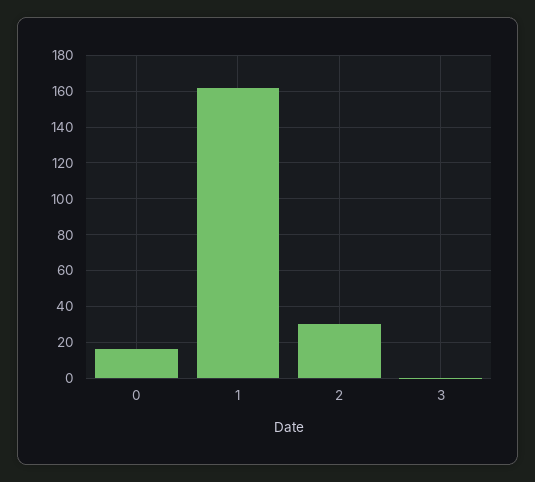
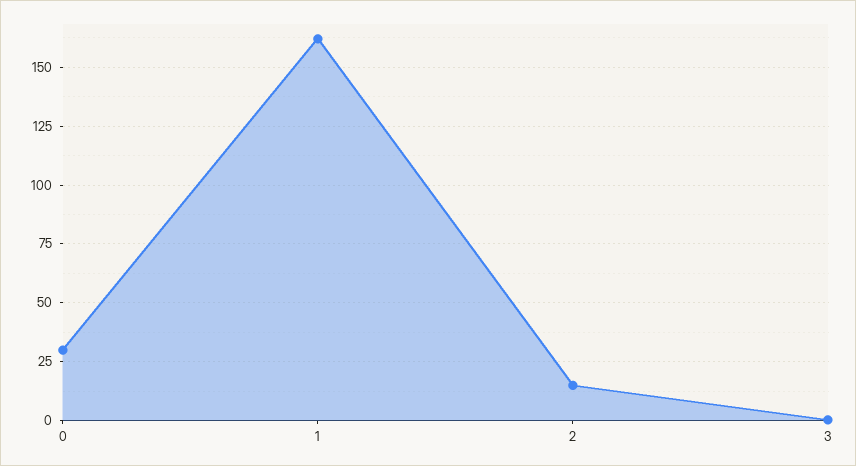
0: 15 -> 30
2: 30 -> 15

